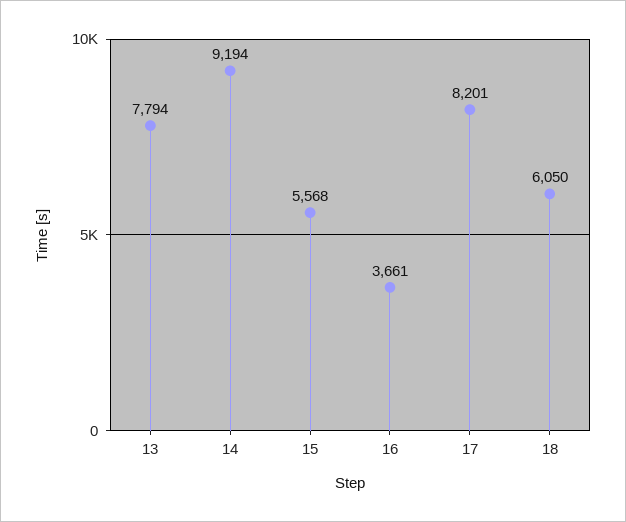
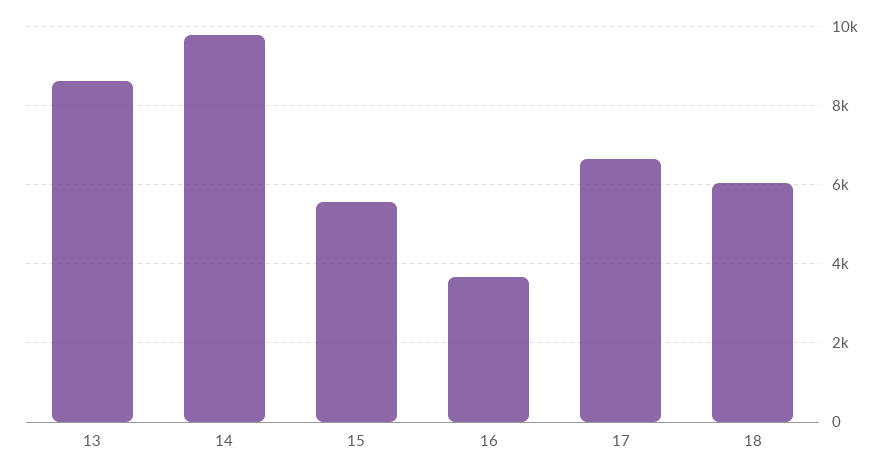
13: 7794 -> 8600
14: 9194 -> 9800
17: 8201 -> 6600

